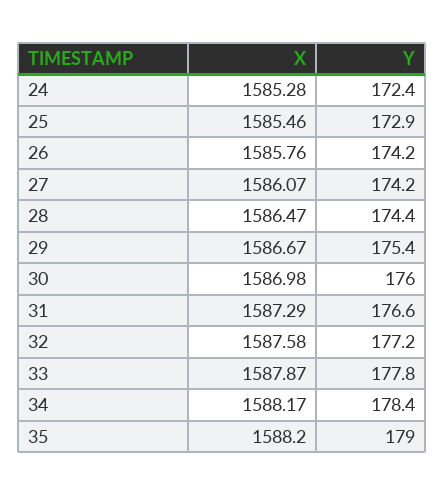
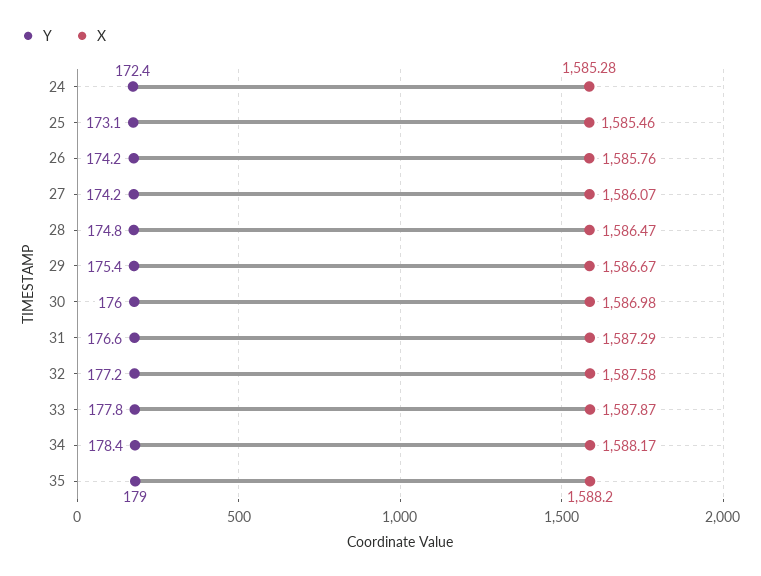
Y, 25: 172.9 -> 173.1
Y, 28: 174.4 -> 174.8

